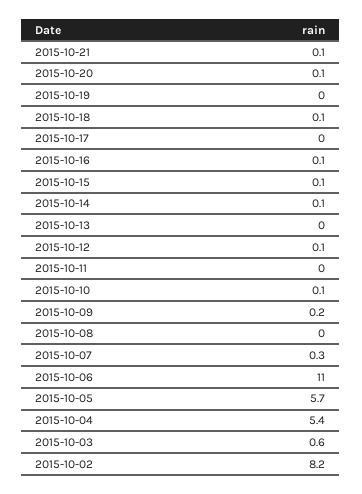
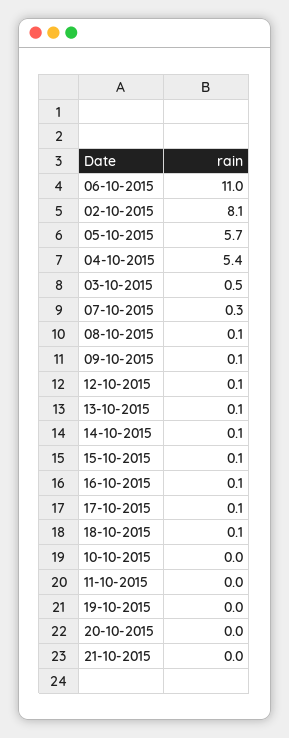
2015-10-21: 0.1 -> 0
2015-10-20: 0.1 -> 0
2015-10-17: 0 -> 0.1
2015-10-13: 0 -> 0.1
2015-10-10: 0.1 -> 0
2015-10-09: 0.2 -> 0.1
2015-10-08: 0 -> 0.1
2015-10-03: 0.6 -> 0.5
2015-10-02: 8.2 -> 8.1

